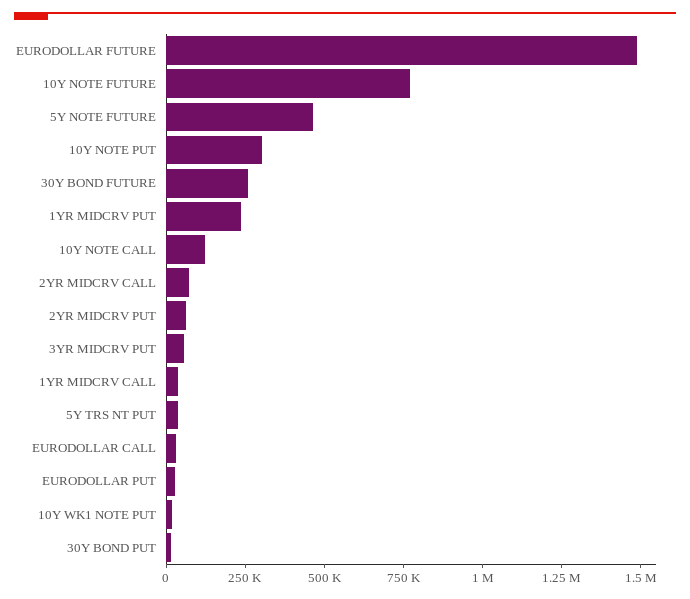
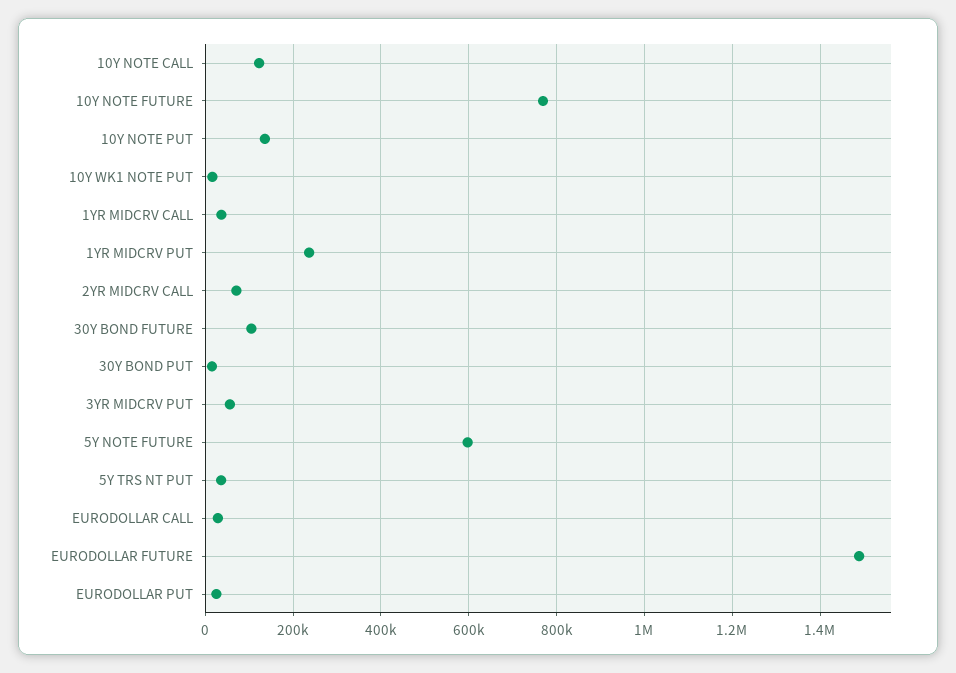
5Y NOTE FUTURE: 450000 -> 600000
10Y NOTE PUT: 300000 -> 140000
30Y BOND FUTURE: 250000 -> 100000
2YR MIDCRV PUT: 50000 -> none

